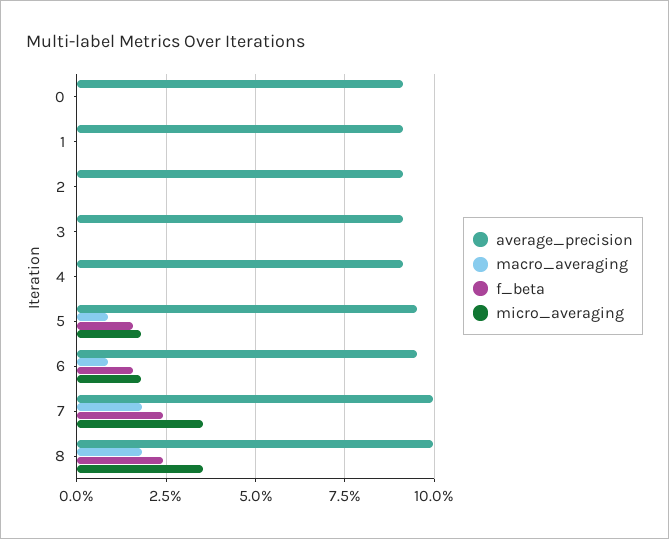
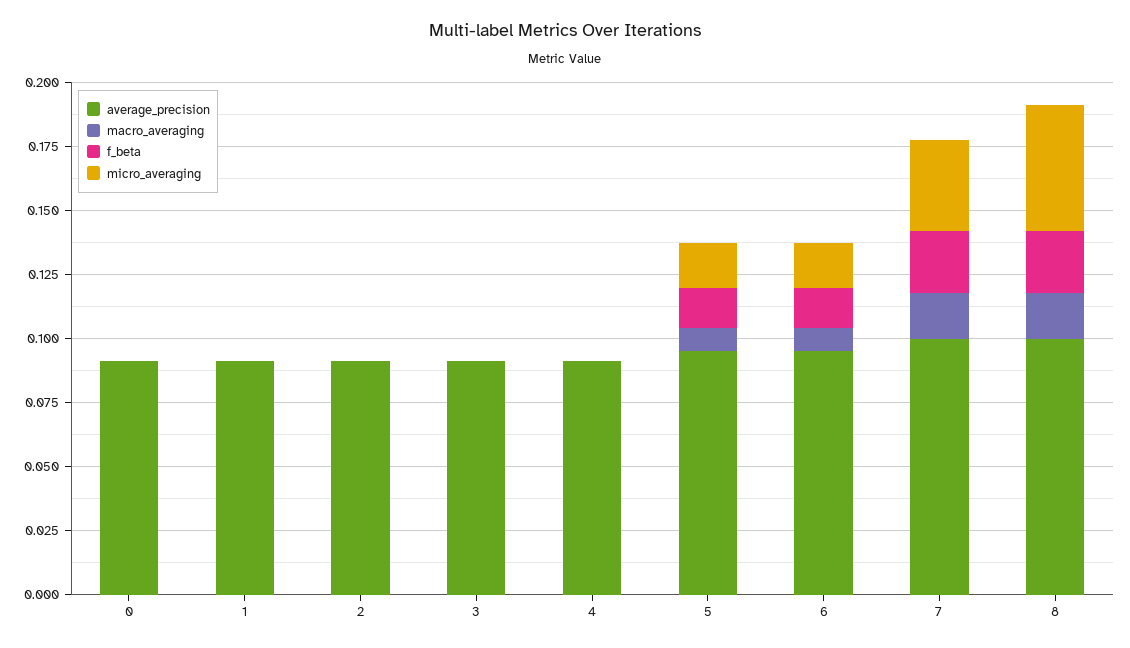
micro_averaging, 8: 0.035 -> 0.05

